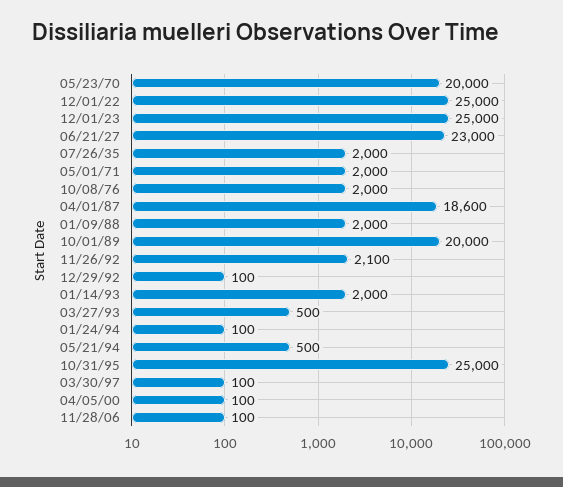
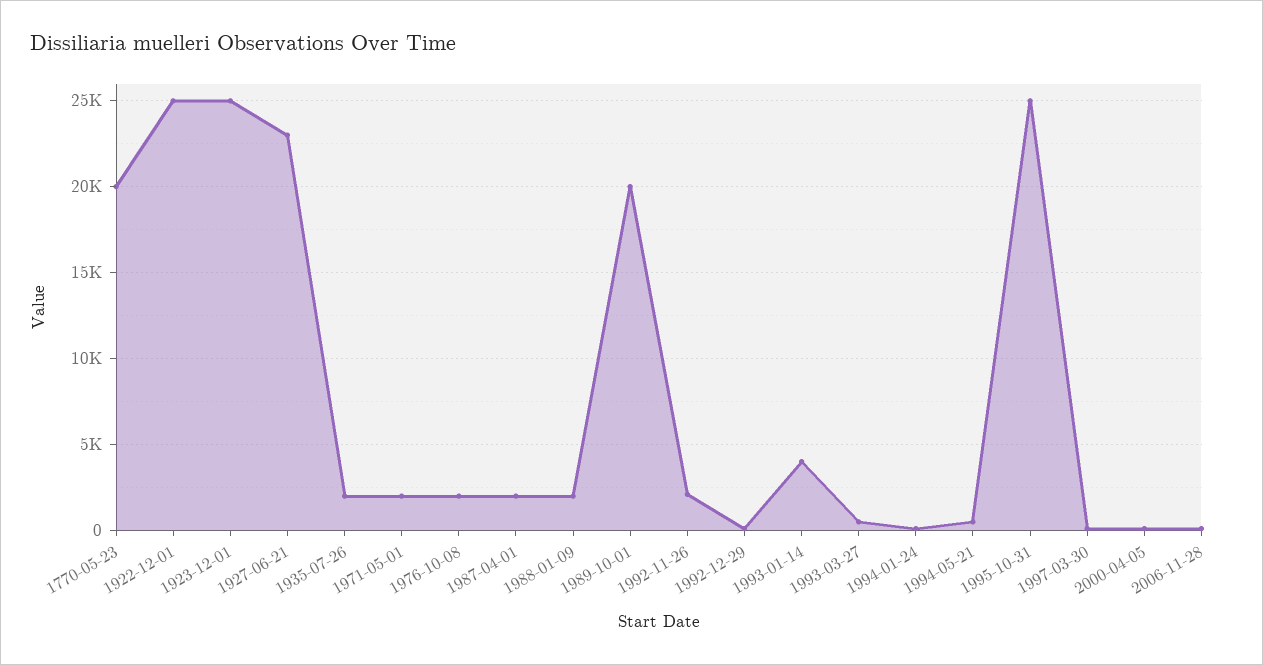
04/01/87: 18600 -> 2000
01/14/93: 2000 -> 4000

